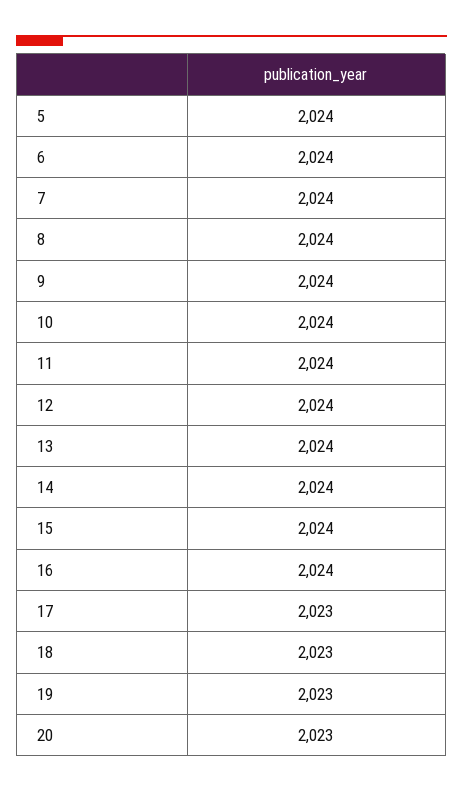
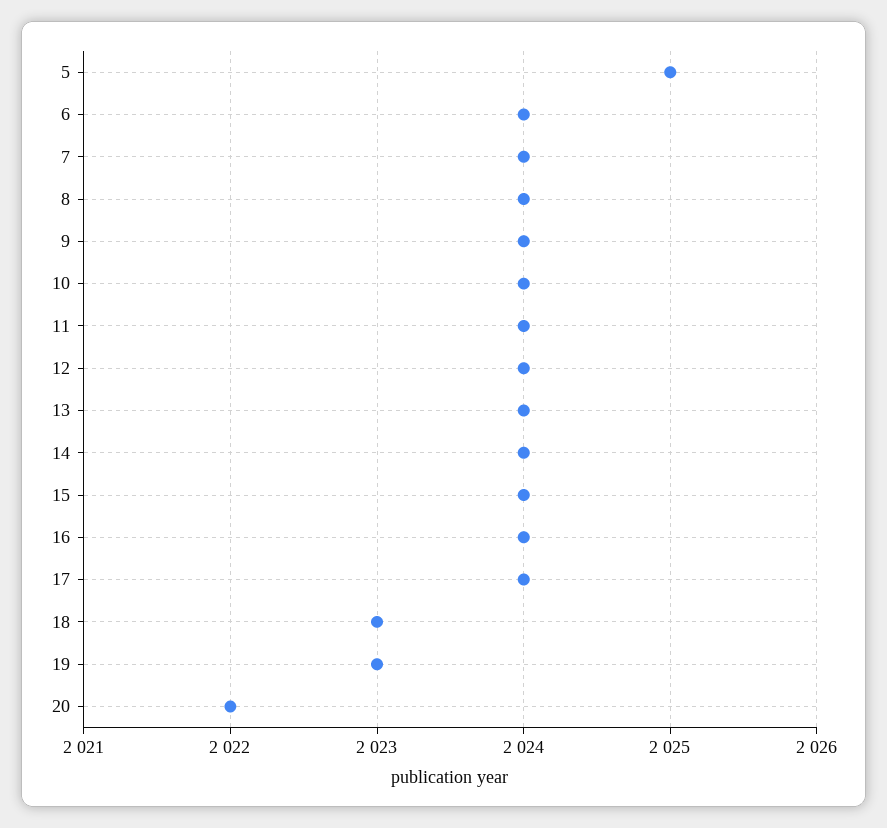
5: 2024 -> 2025
17: 2023 -> 2024
20: 2023 -> 2022

